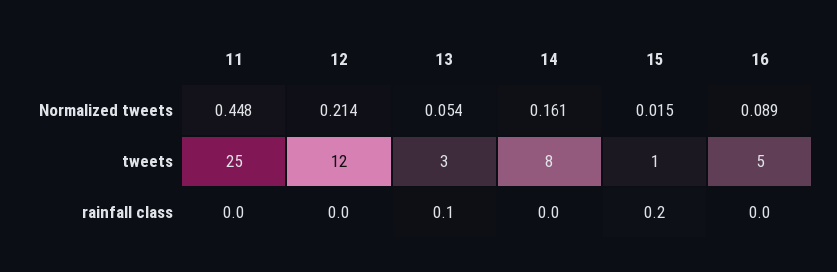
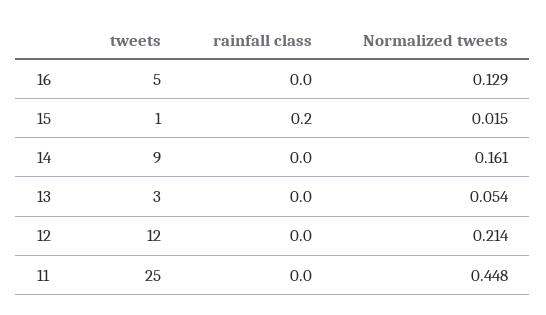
16, Normalized tweets: 0.089 -> 0.129
14, tweets: 8 -> 9
13, rainfall class: 0.1 -> 0

